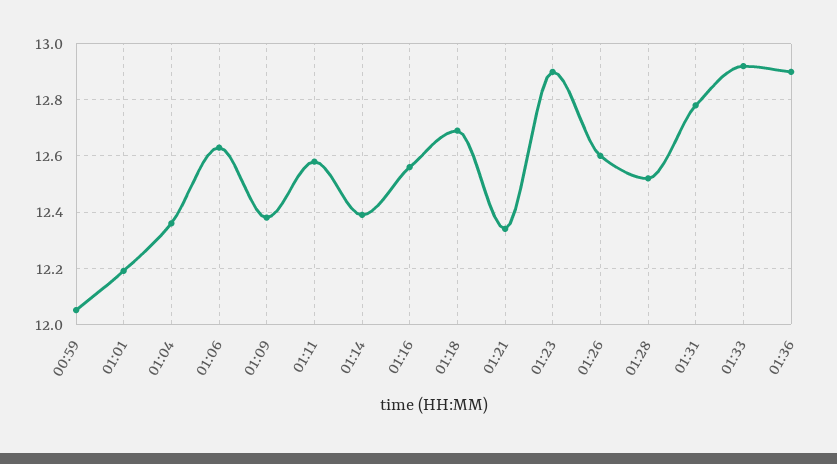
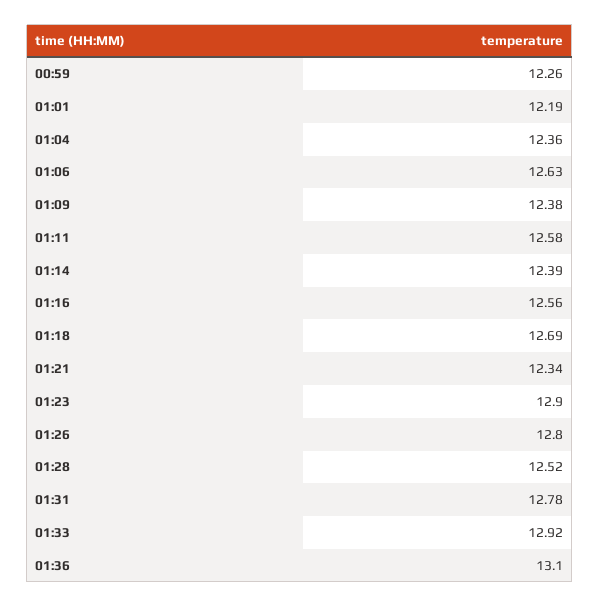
00:59: 12.05 -> 12.26
01:26: 12.6 -> 12.8
01:36: 12.9 -> 13.1

